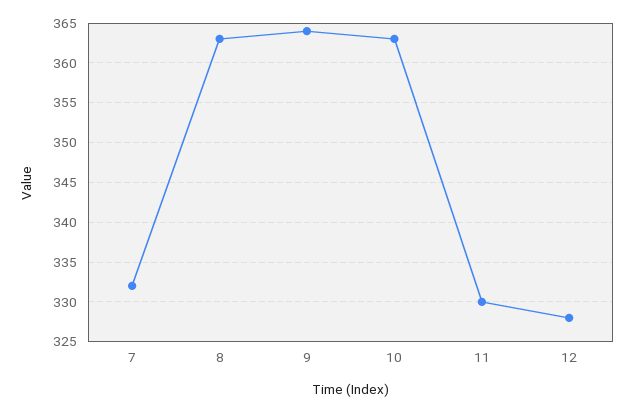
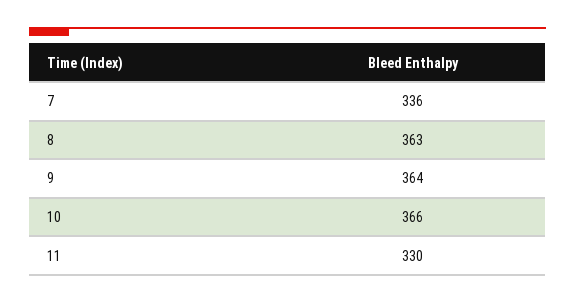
7: 332 -> 336
10: 363 -> 366
12: 328 -> none

